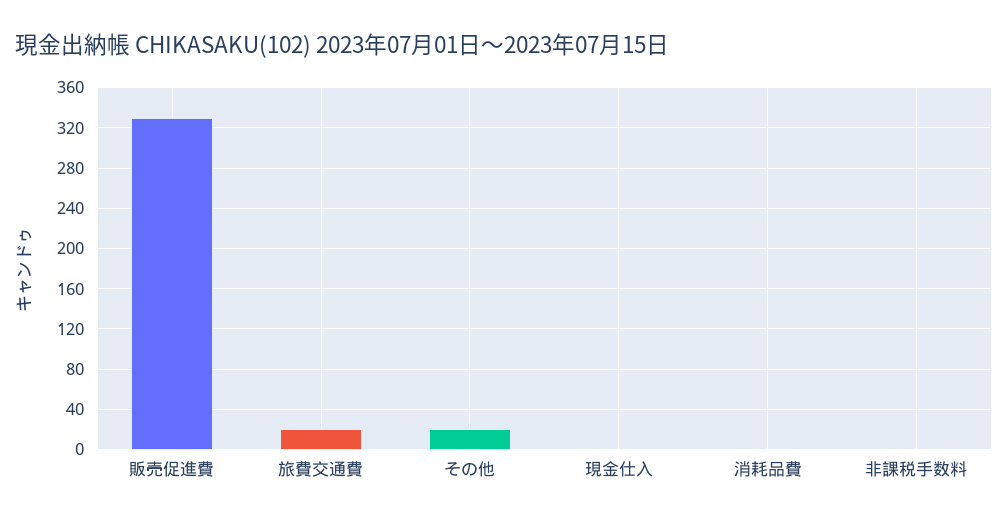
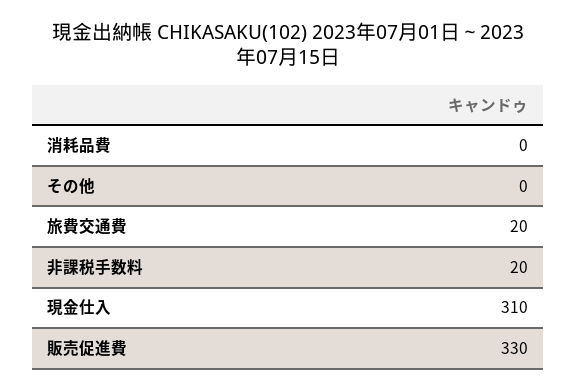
その他: 20 -> 0
現金仕入: 0 -> 310
非課税手数料: 0 -> 20

